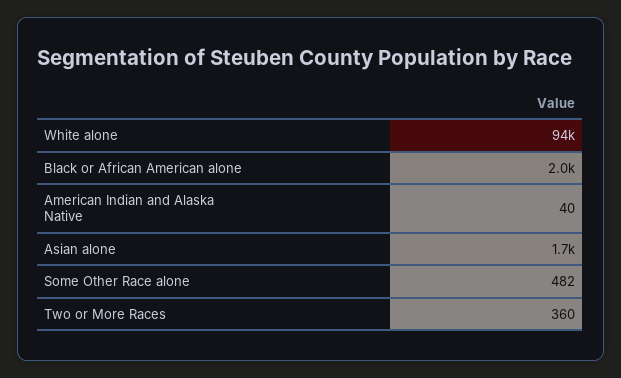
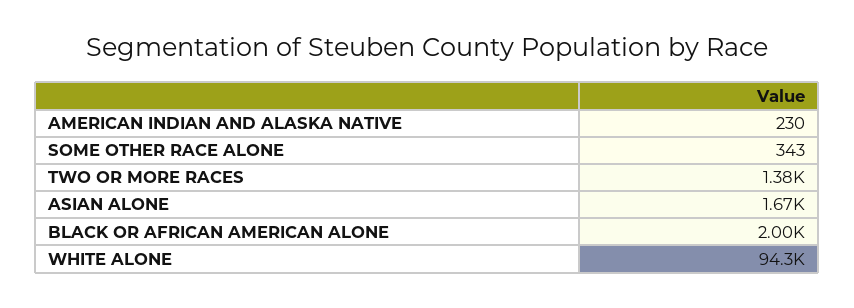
American Indian and Alaska Native: 40 -> 230
Some Other Race alone: 482 -> 343
Two or More Races: 360 -> 1380

